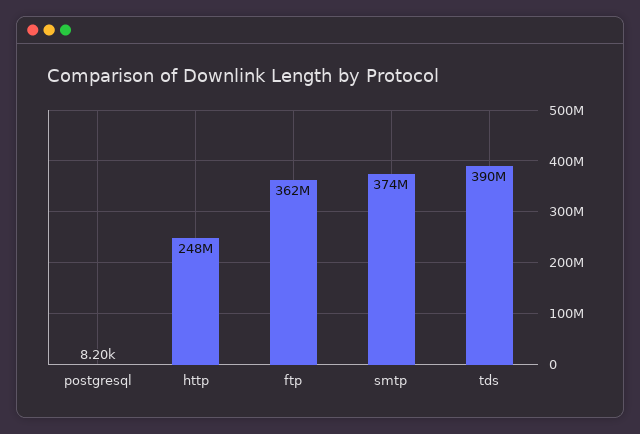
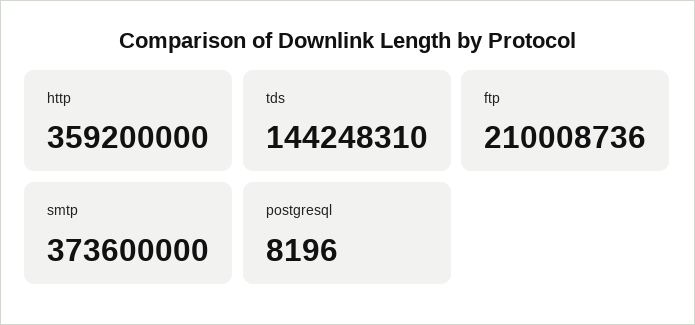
http: 248000000 -> 359200000
ftp: 362000000 -> 210008736
tds: 390000000 -> 144248310

